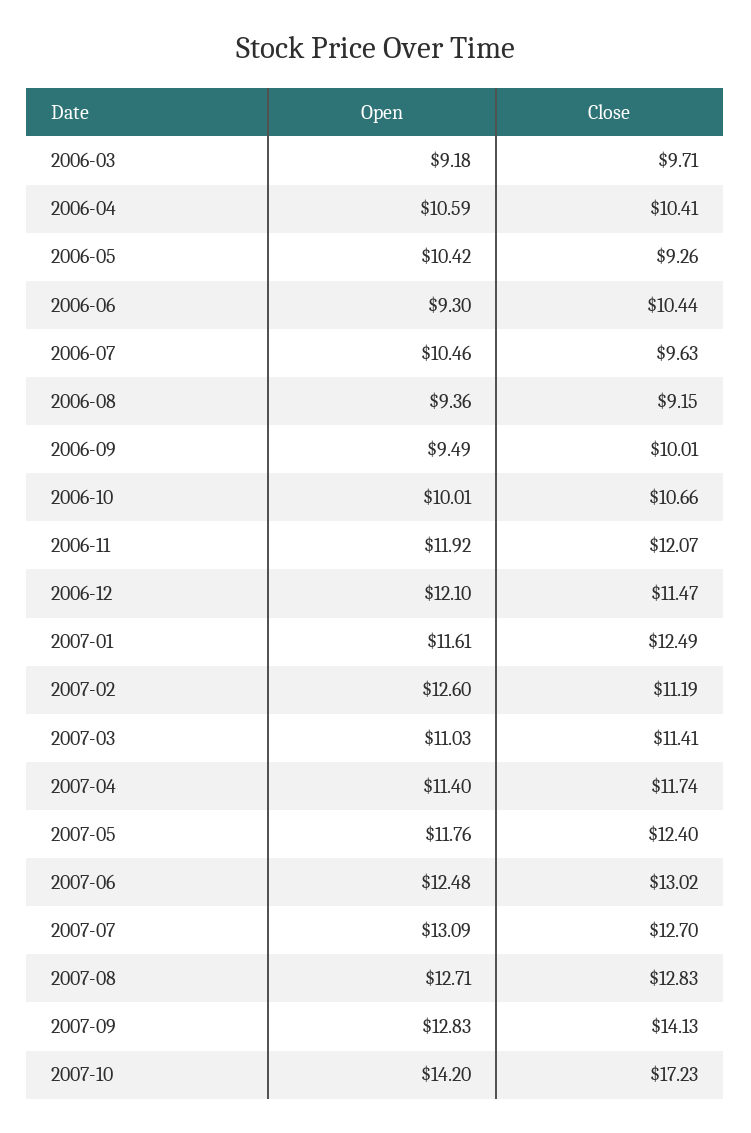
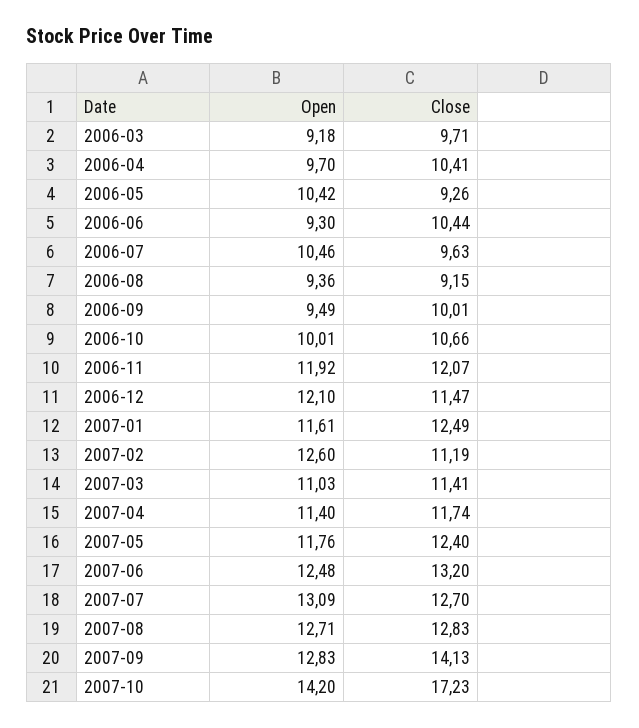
Open, 2006-04: 10.59 -> 9.7
Close, 2007-06: 13.02 -> 13.2

